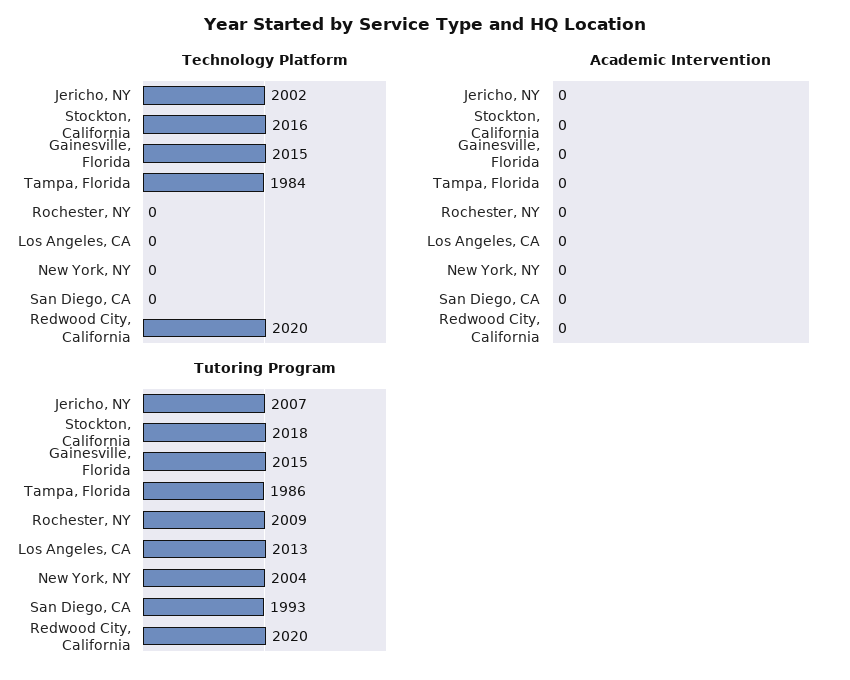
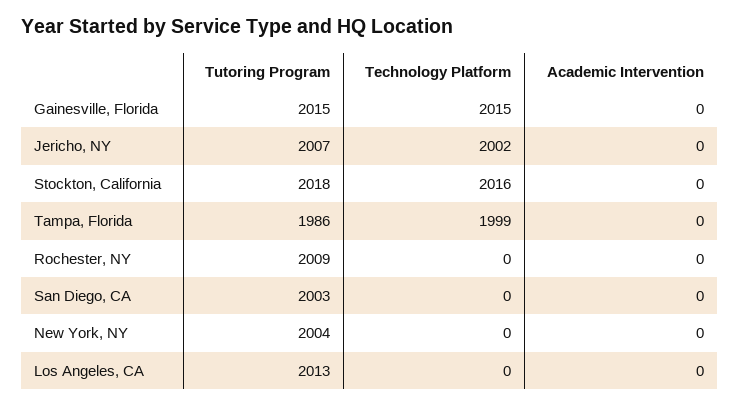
Technology Platform, Tampa, Florida: 1984 -> 1999
Technology Platform, Redwood City, California: 2020 -> none
Academic Intervention, Redwood City, California: 0 -> none
Tutoring Program, San Diego, CA: 1993 -> 2003
Tutoring Program, Redwood City, California: 2020 -> none

